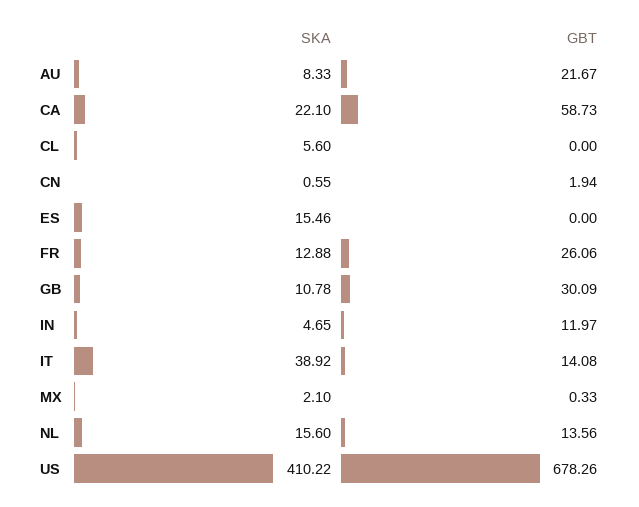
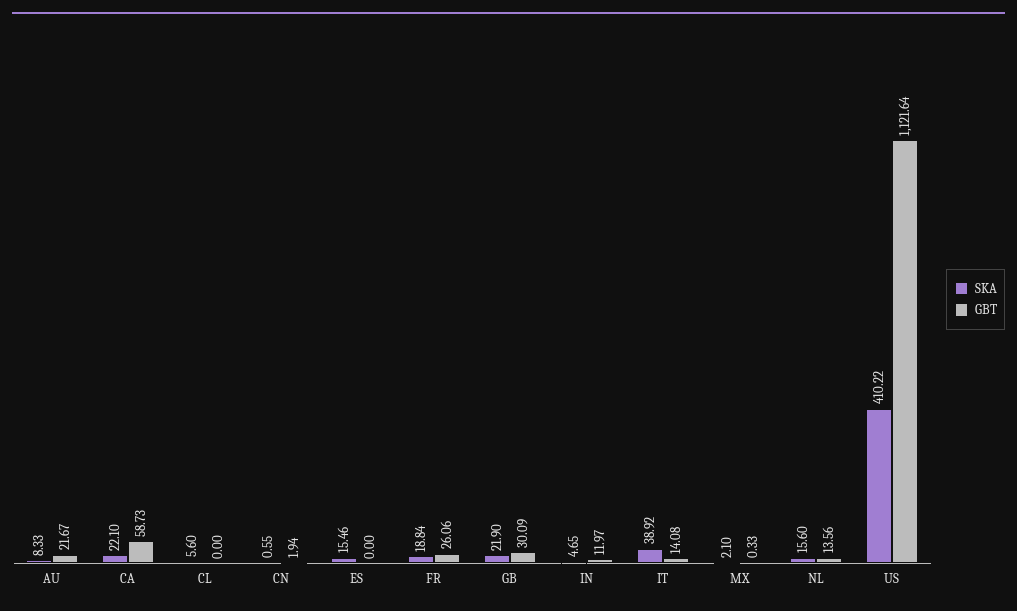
SKA, FR: 12.88 -> 18.84
SKA, GB: 10.78 -> 21.9
GBT, US: 678.26 -> 1121.64

